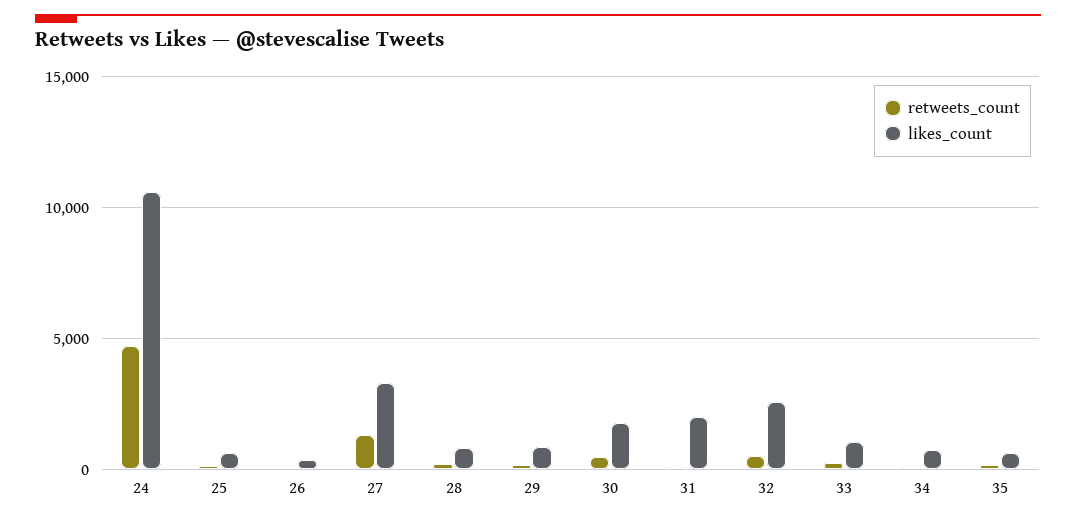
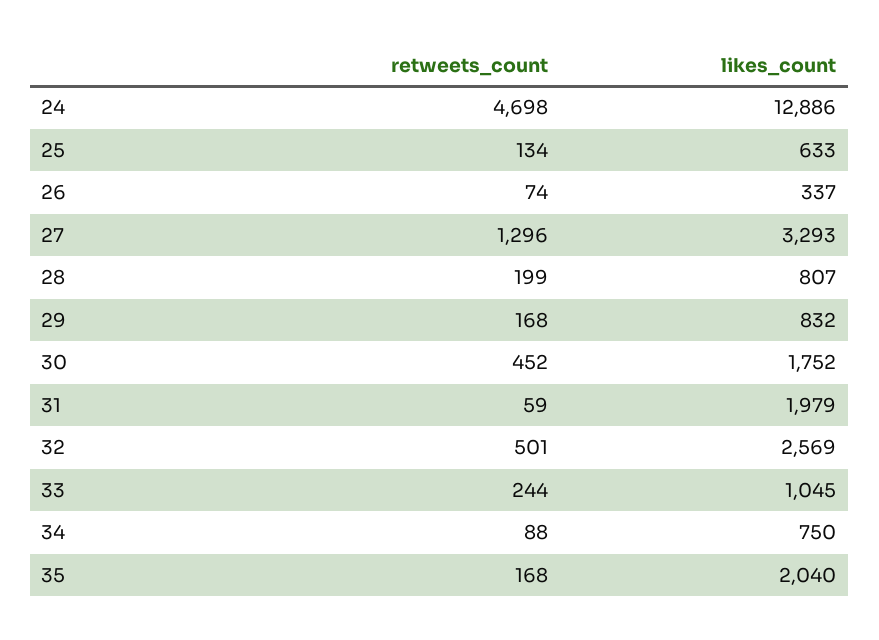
likes_count, 24: 10500 -> 12886
likes_count, 35: 500 -> 2040

